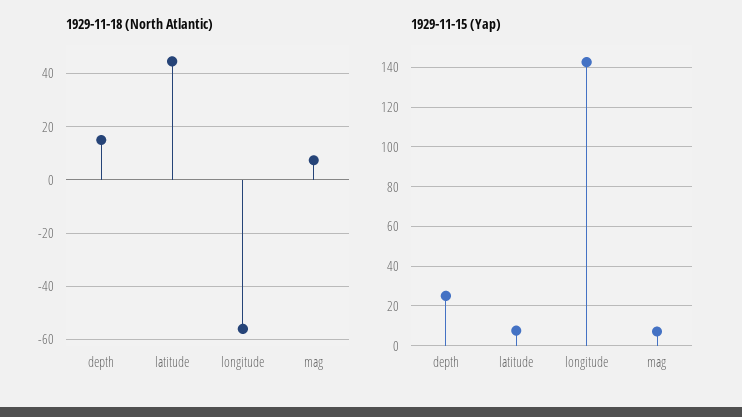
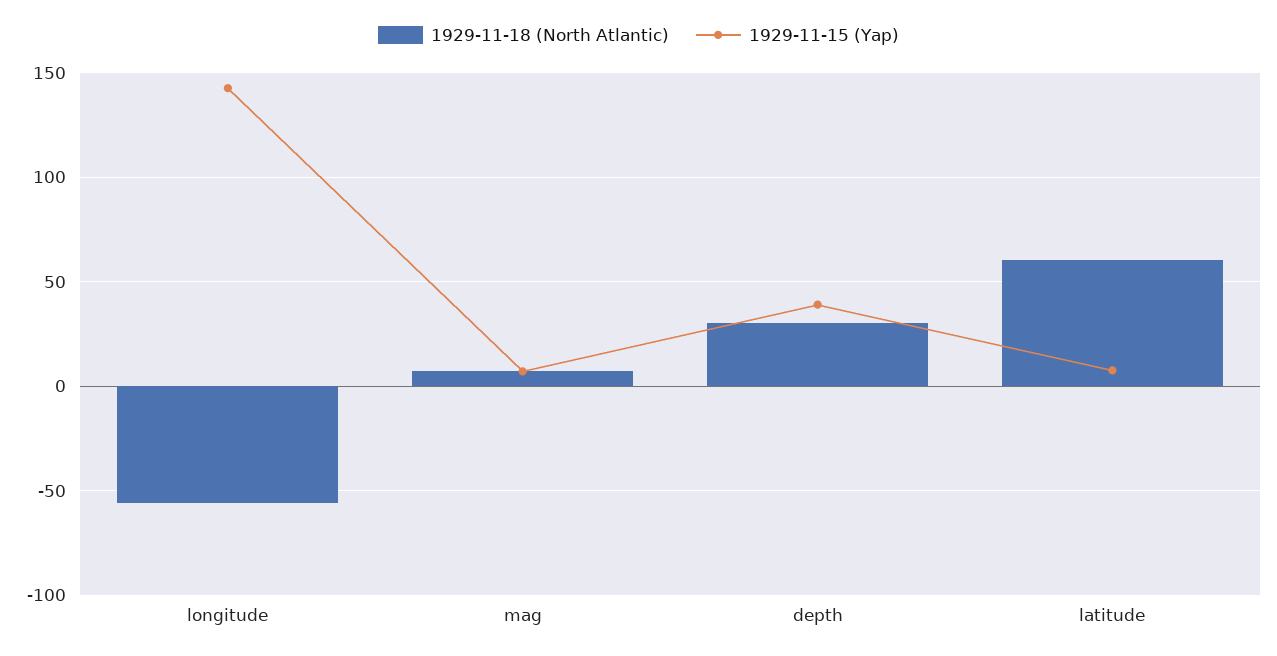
1929-11-18 (North Atlantic), depth: 15 -> 30
1929-11-18 (North Atlantic), latitude: 45 -> 60
1929-11-15 (Yap), depth: 25 -> 40

